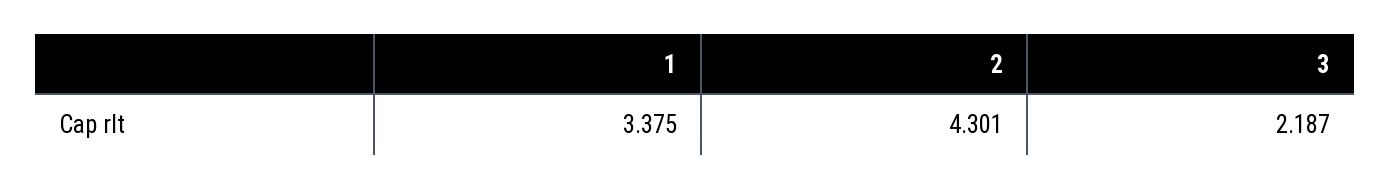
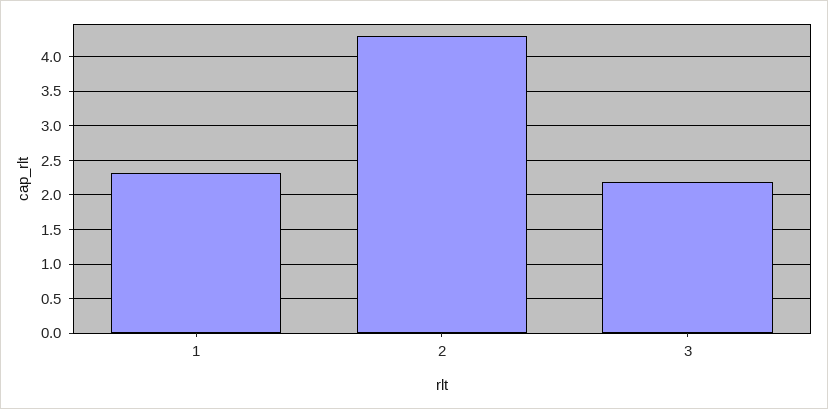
1: 3.375 -> 2.3

